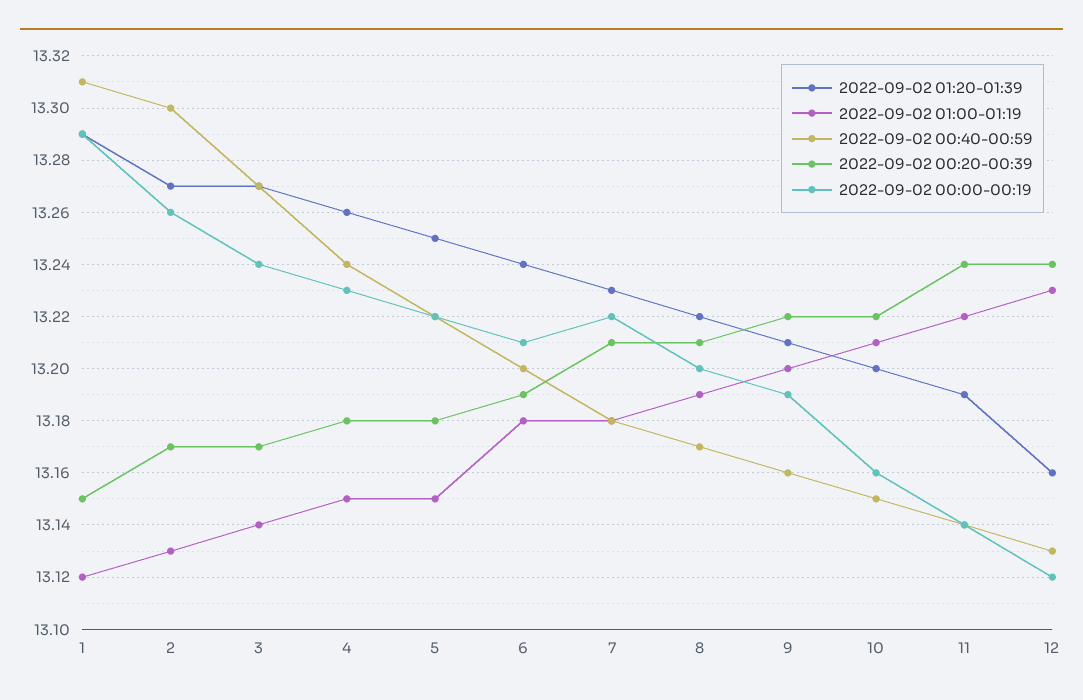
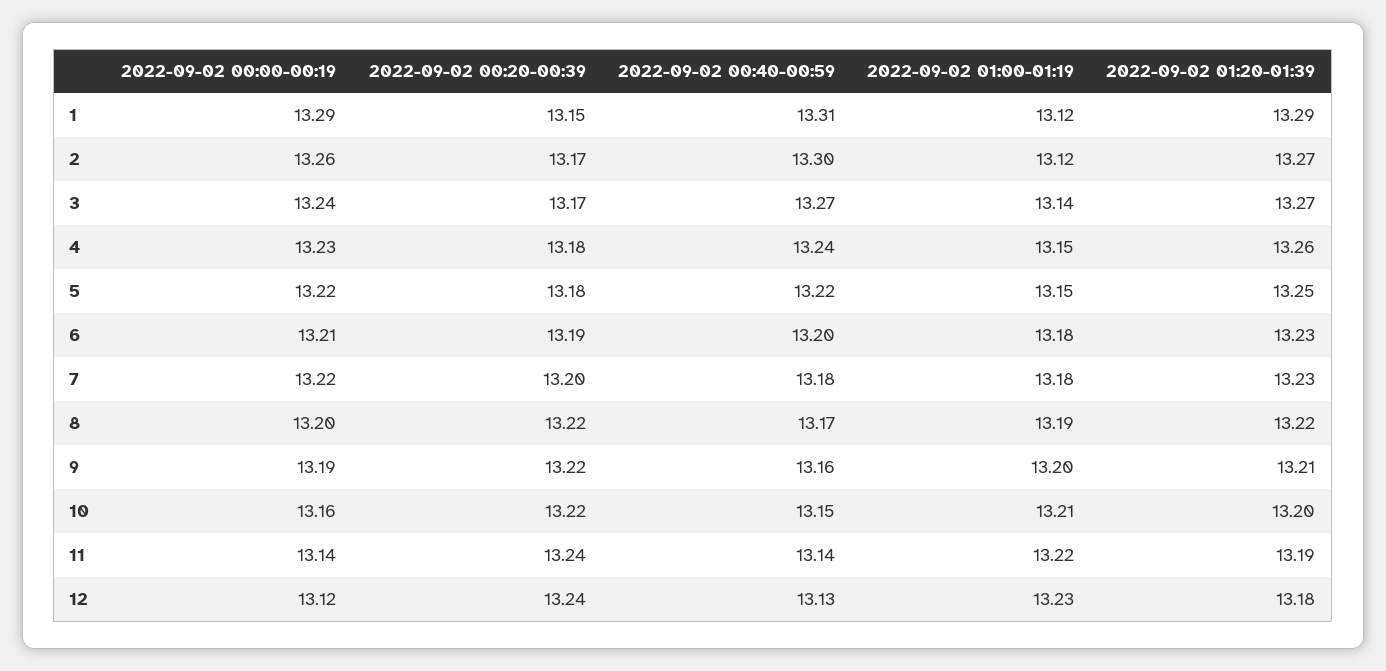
2022-09-02 01:00-01:19, 2: 13.13 -> 13.12
2022-09-02 01:20-01:39, 6: 13.24 -> 13.23
2022-09-02 00:20-00:39, 7: 13.21 -> 13.2
2022-09-02 00:20-00:39, 8: 13.21 -> 13.22
2022-09-02 01:20-01:39, 12: 13.16 -> 13.18

